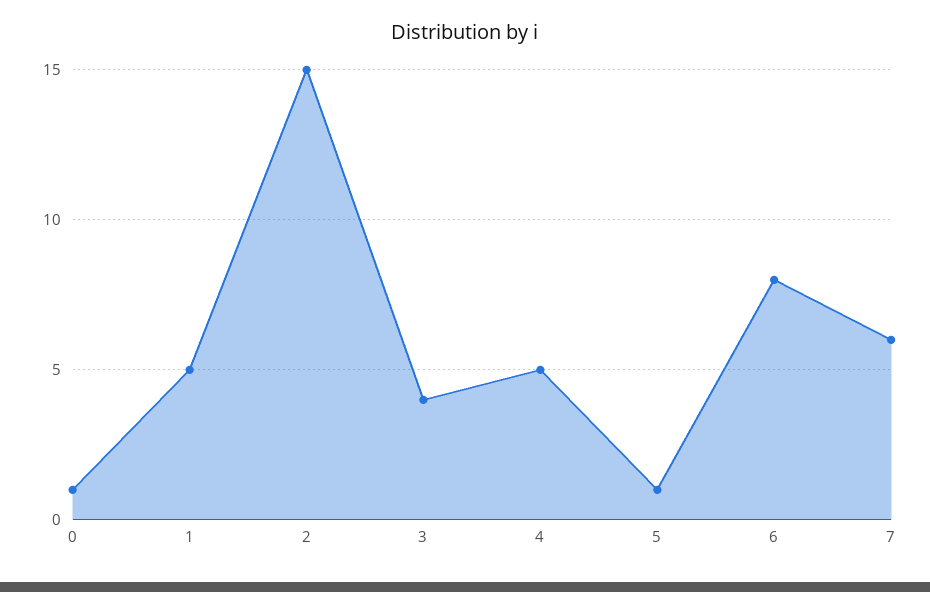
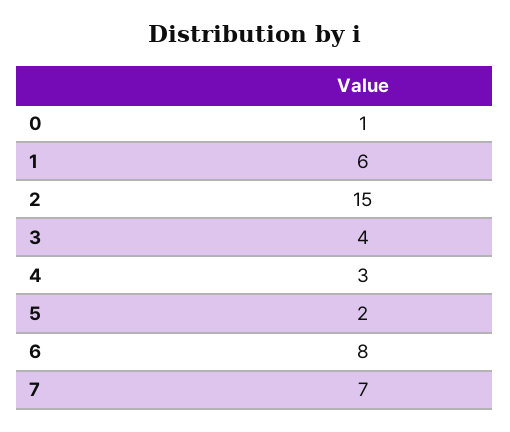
1: 5 -> 6
4: 5 -> 3
5: 1 -> 2
7: 6 -> 7

